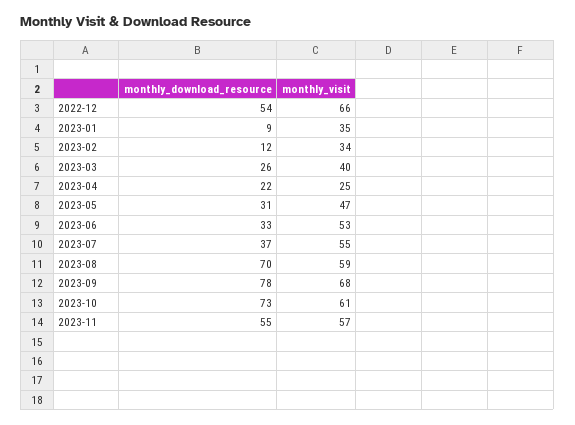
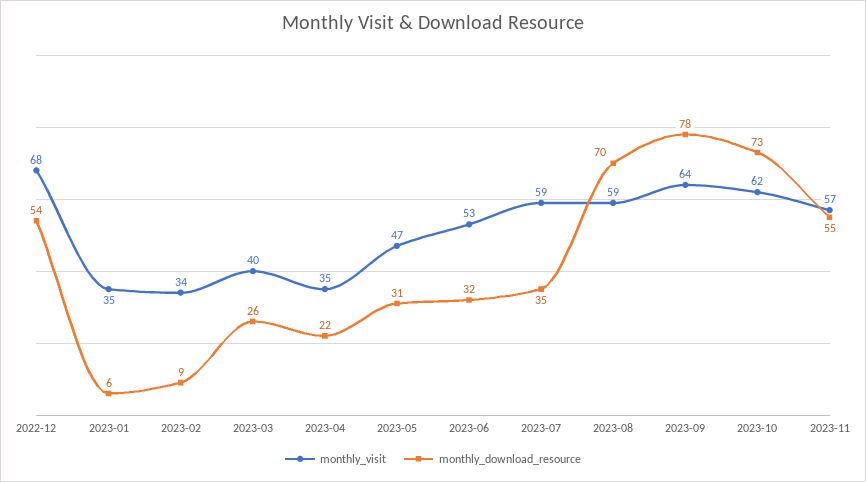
monthly_visit, 2022-12: 66 -> 68
monthly_download_resource, 2023-01: 9 -> 6
monthly_download_resource, 2023-02: 12 -> 9
monthly_visit, 2023-04: 25 -> 35
monthly_download_resource, 2023-06: 33 -> 32
monthly_download_resource, 2023-07: 37 -> 35
monthly_visit, 2023-07: 55 -> 59
monthly_visit, 2023-09: 68 -> 64
monthly_visit, 2023-10: 61 -> 62

